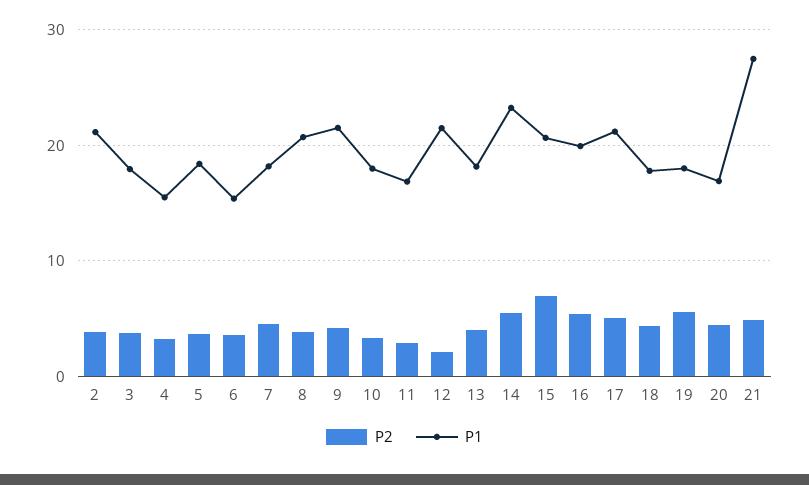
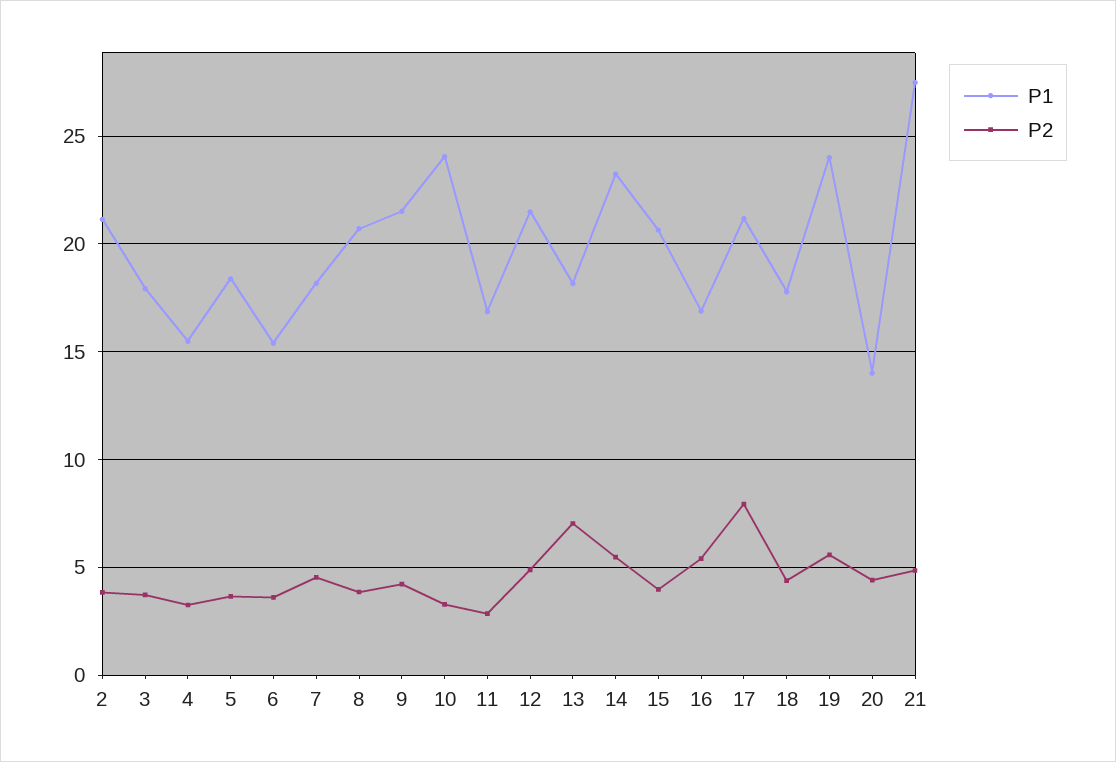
P1, 10: 18 -> 24
P2, 12: 2 -> 5
P2, 13: 4 -> 7
P2, 15: 7 -> 4
P1, 16: 20 -> 17
P2, 17: 5 -> 8
P1, 19: 18 -> 24
P1, 20: 17 -> 14

